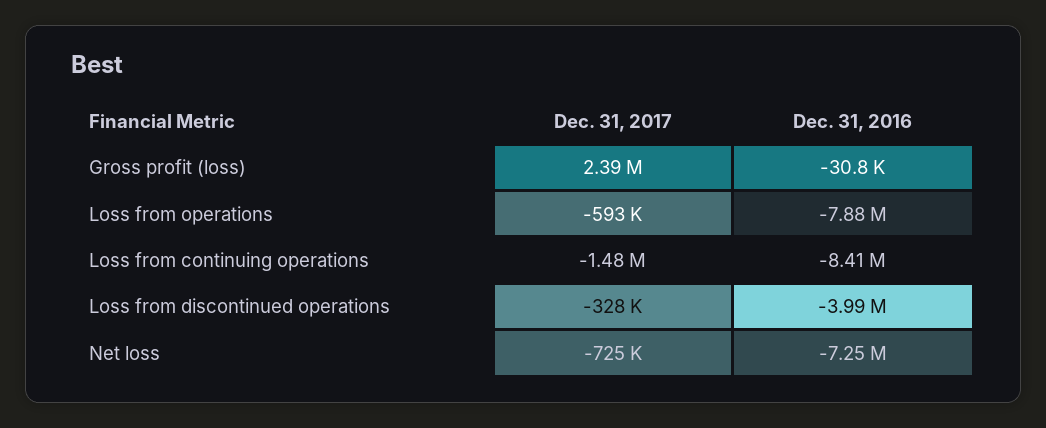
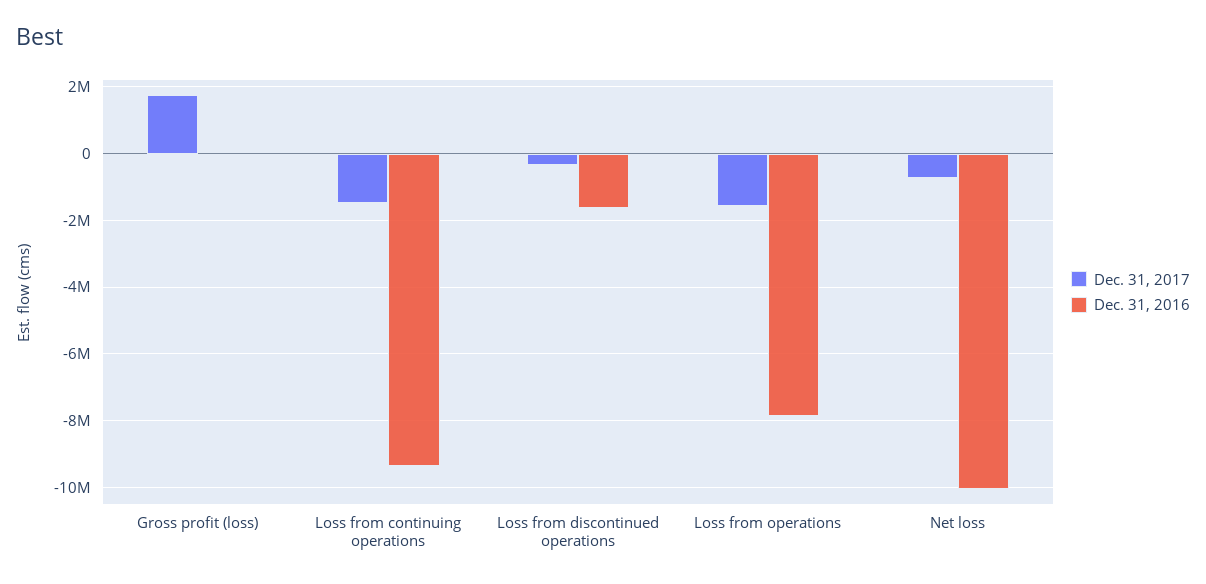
Dec. 31, 2017, Gross profit (loss): 2390000 -> 1800000
Dec. 31, 2017, Loss from operations: -593000 -> -1600000
Dec. 31, 2016, Loss from continuing operations: -8410000 -> -9400000
Dec. 31, 2016, Loss from discontinued operations: -3990000 -> -1600000
Dec. 31, 2016, Net loss: -7250000 -> -10000000

